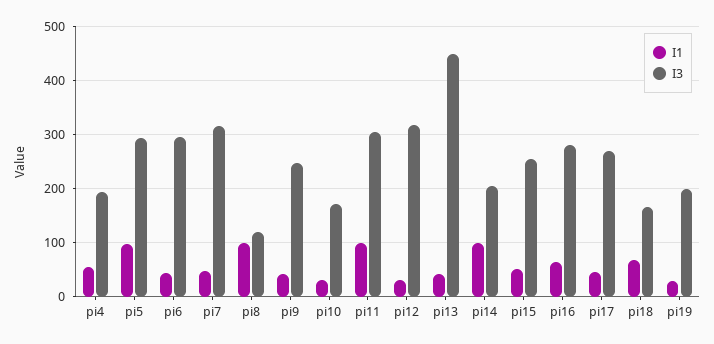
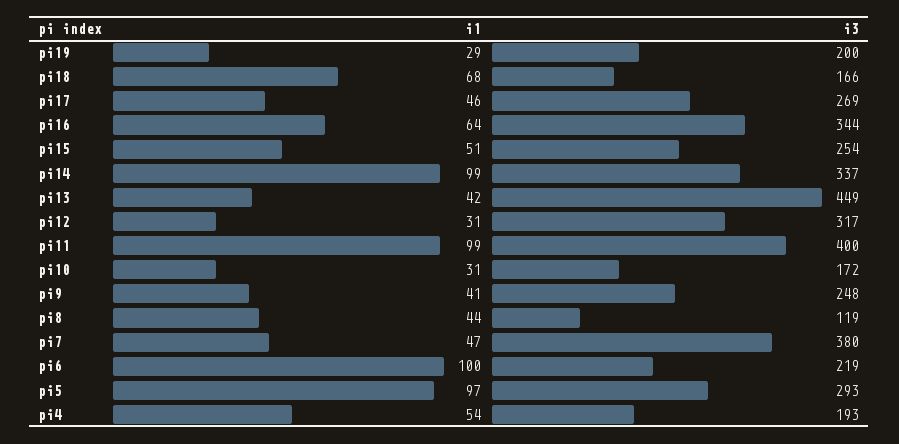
I1, pi6: 40 -> 100
I3, pi6: 300 -> 219
I3, pi7: 320 -> 380
I1, pi8: 100 -> 44
I3, pi11: 300 -> 400
I3, pi14: 200 -> 337
I3, pi16: 280 -> 344

